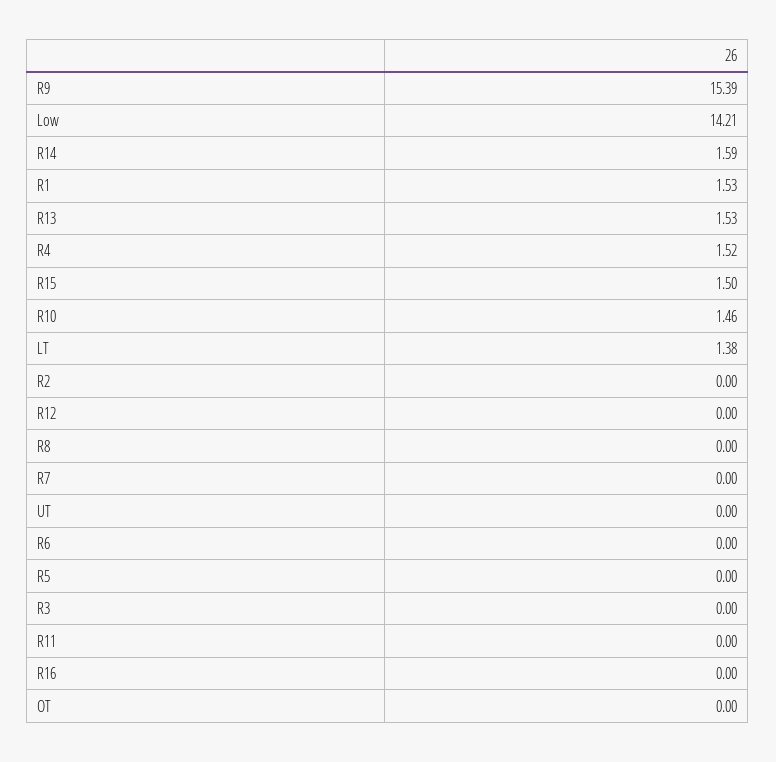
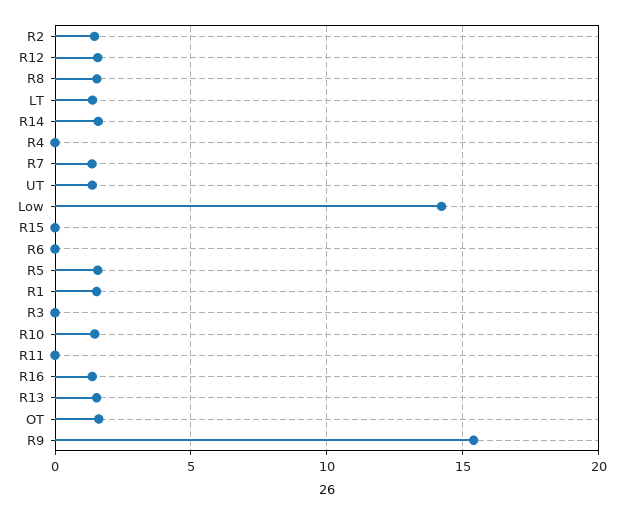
R4: 1.52 -> 0
R15: 1.5 -> 0
R2: 0 -> 1.5
R12: 0 -> 1.5
R8: 0 -> 1.5
R7: 0 -> 1.5
UT: 0 -> 1.5
R5: 0 -> 1.5
R16: 0 -> 1.5
OT: 0 -> 1.5

